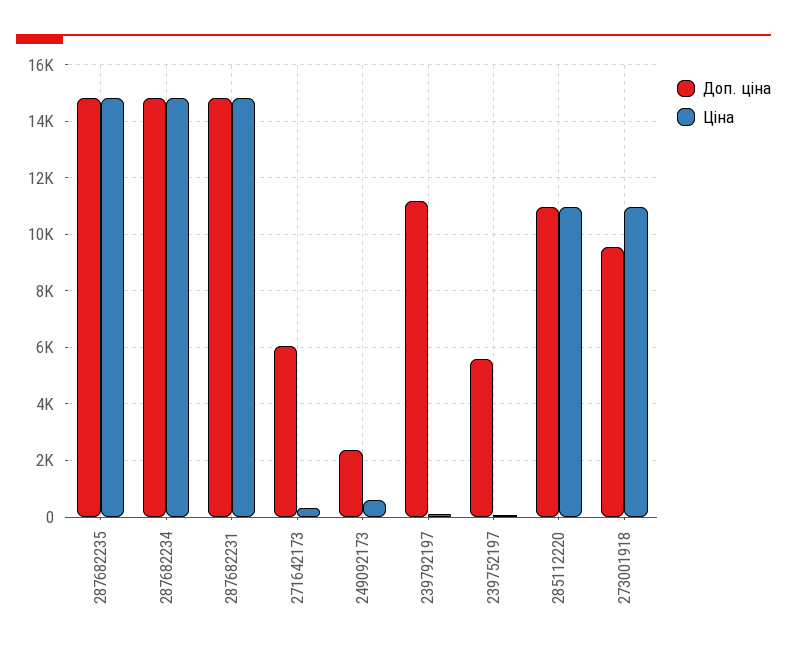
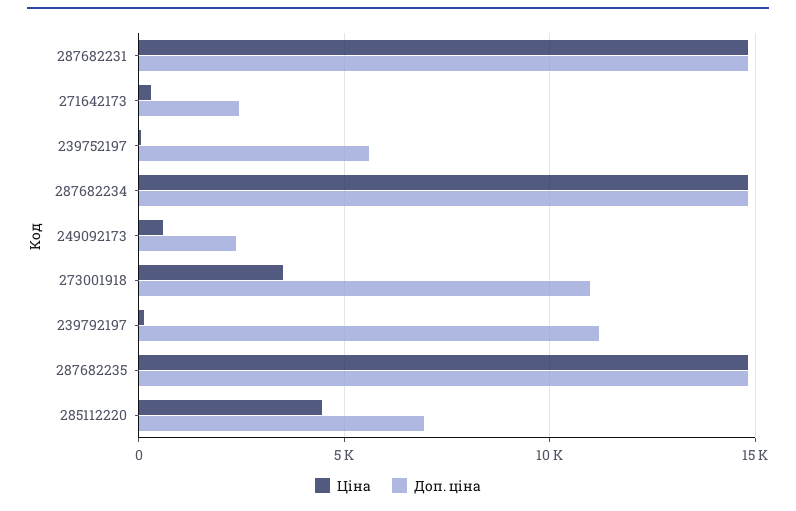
Доп. ціна, 271642173: 6000 -> 2500
Доп. ціна, 285112220: 11000 -> 7000
Ціна, 285112220: 11000 -> 4500
Доп. ціна, 273001918: 9500 -> 11000
Ціна, 273001918: 11000 -> 3500

